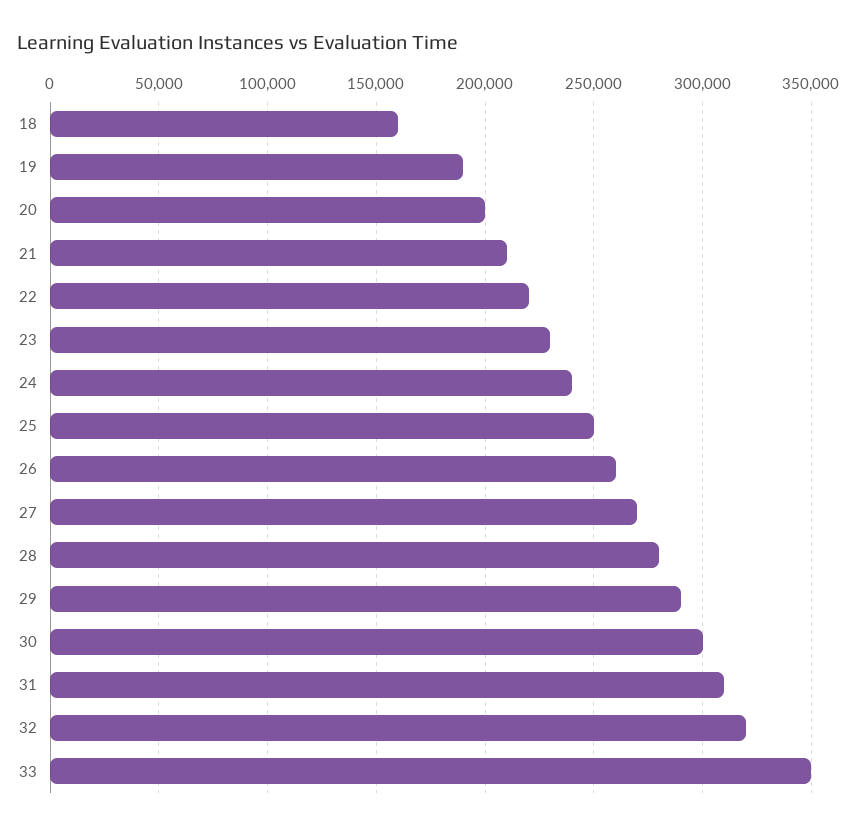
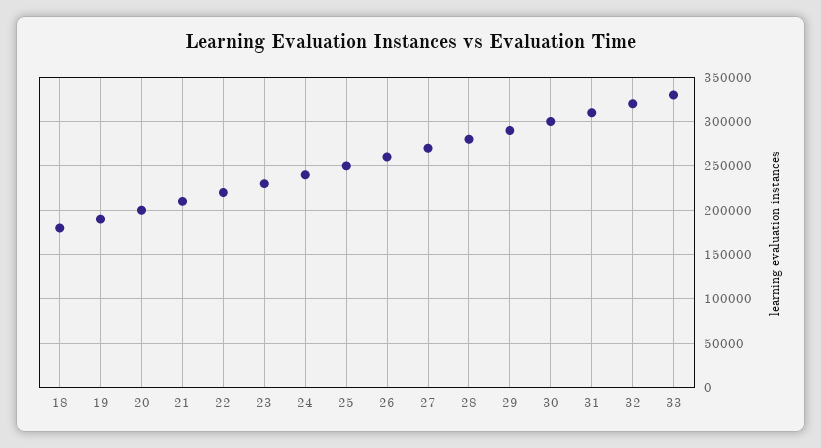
18: 160000 -> 180000
33: 350000 -> 330000

